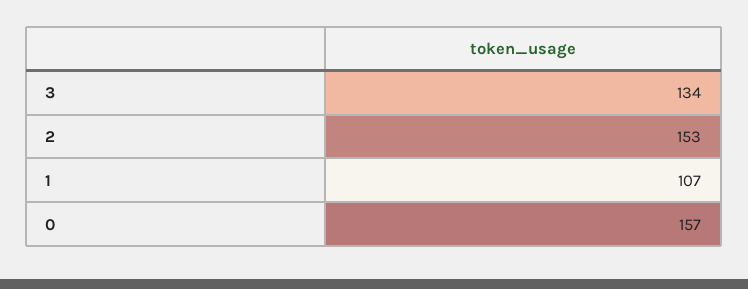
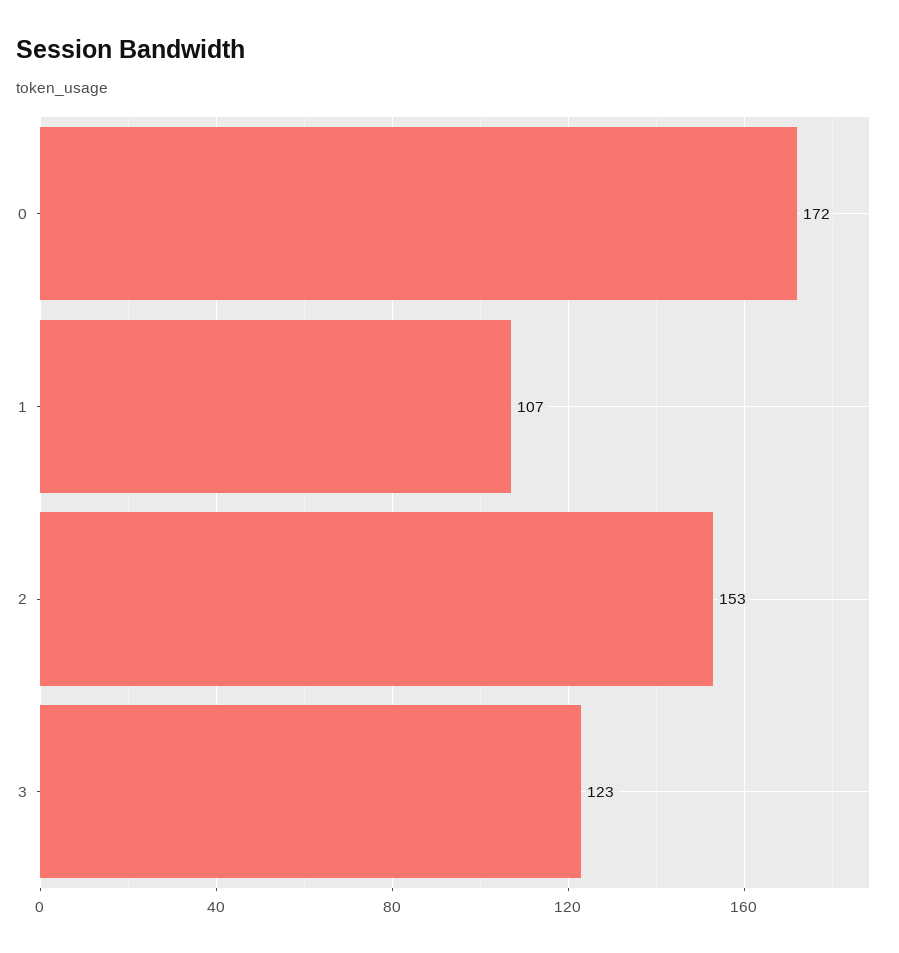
3: 134 -> 123
0: 157 -> 172

